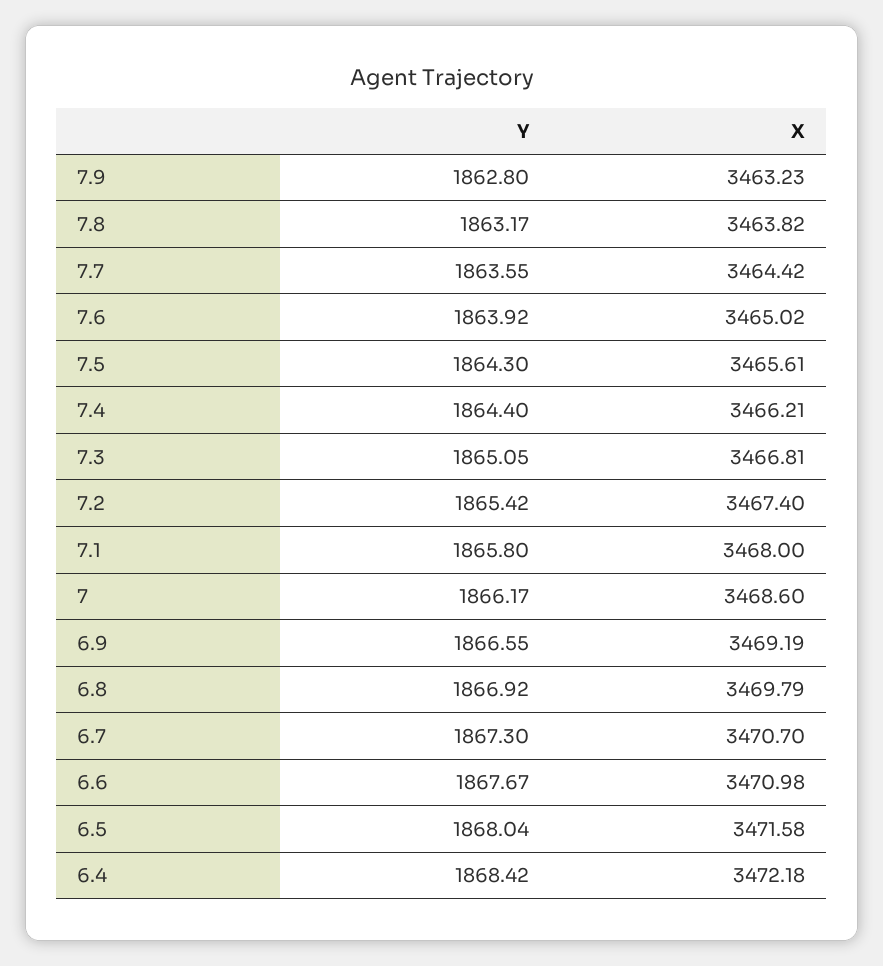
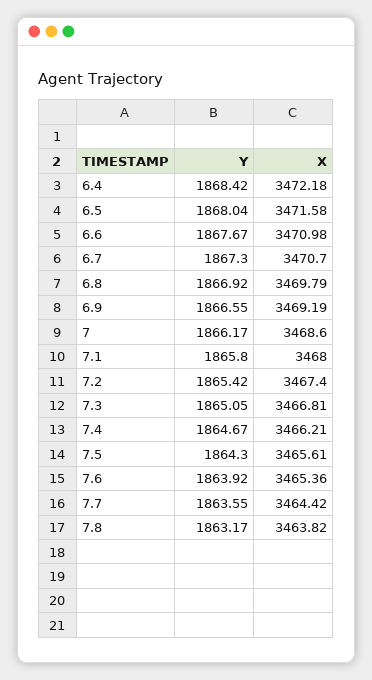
Y, 7.9: 1862.8 -> none
X, 7.9: 3463.23 -> none
X, 7.6: 3465.02 -> 3465.36
Y, 7.4: 1864.4 -> 1864.67

